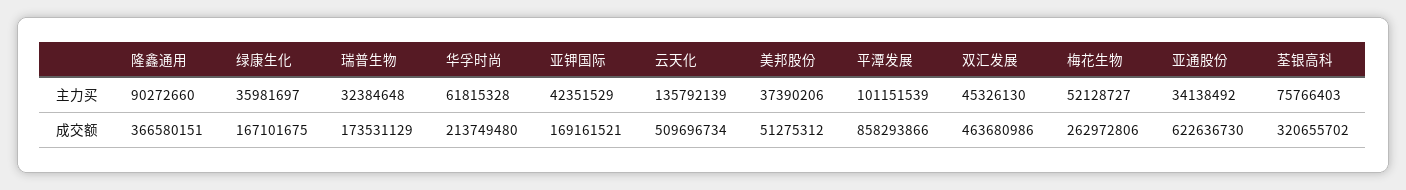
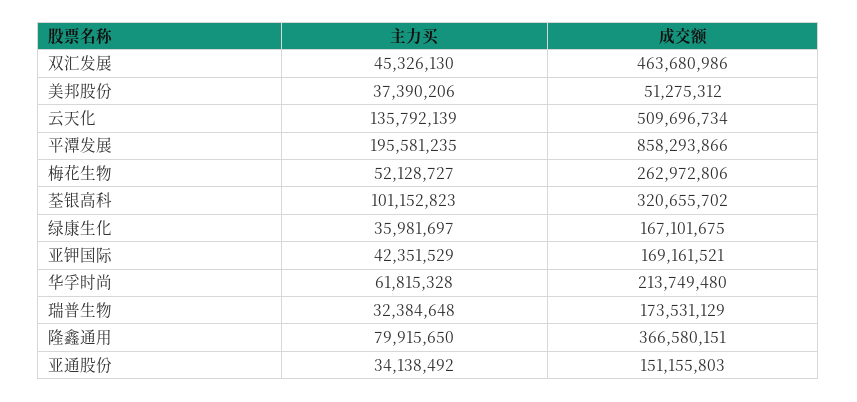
隆鑫通用, 主力买: 90272660 -> 79915650
平潭发展, 主力买: 101151539 -> 195581235
荃银高科, 主力买: 75766403 -> 101152823
亚通股份, 成交额: 622636730 -> 151155803

